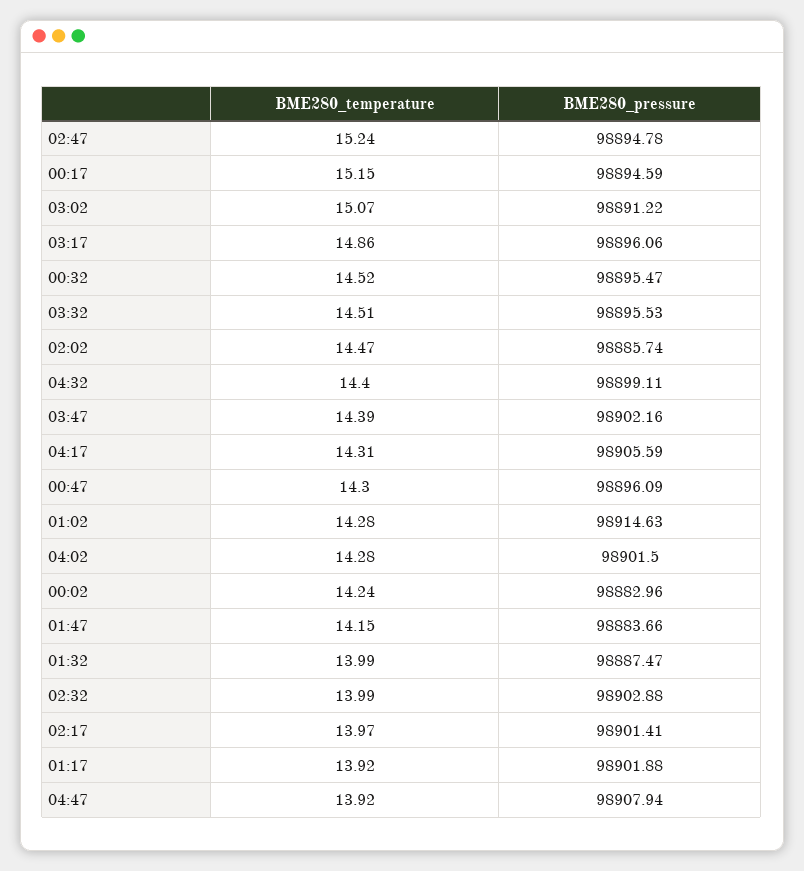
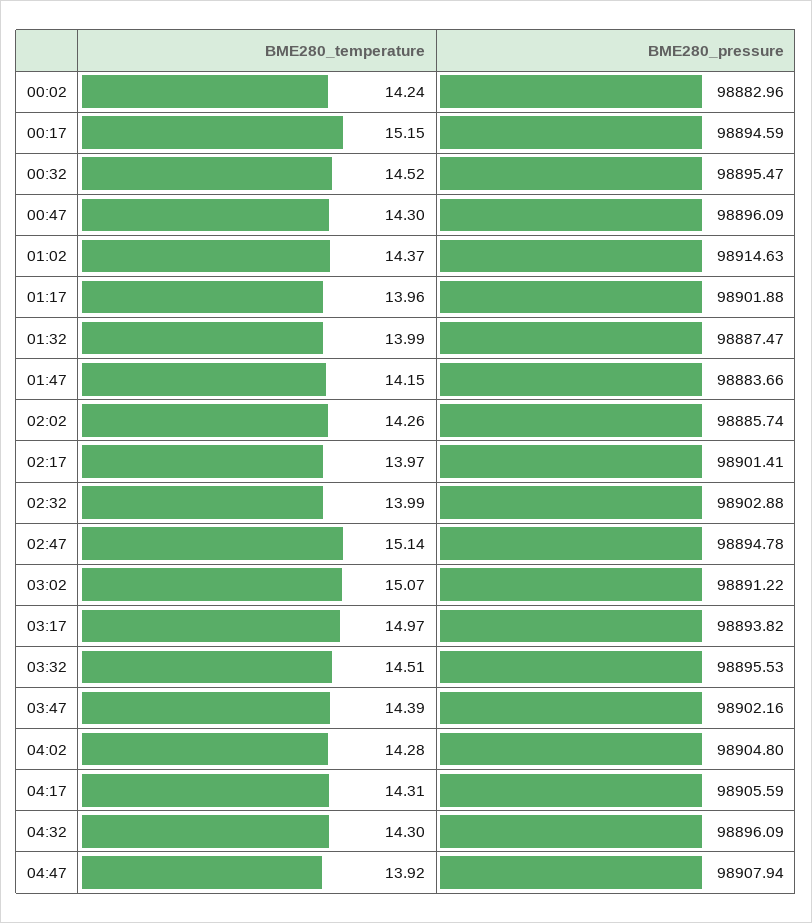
BME280_temperature, 02:47: 15.24 -> 15.14
BME280_temperature, 03:17: 14.86 -> 14.97
BME280_pressure, 03:17: 98896.06 -> 98893.82
BME280_temperature, 02:02: 14.47 -> 14.26
BME280_temperature, 04:32: 14.4 -> 14.3
BME280_pressure, 04:32: 98899.11 -> 98896.09
BME280_temperature, 01:02: 14.28 -> 14.37
BME280_pressure, 04:02: 98901.5 -> 98904.8
BME280_temperature, 01:17: 13.92 -> 13.96

